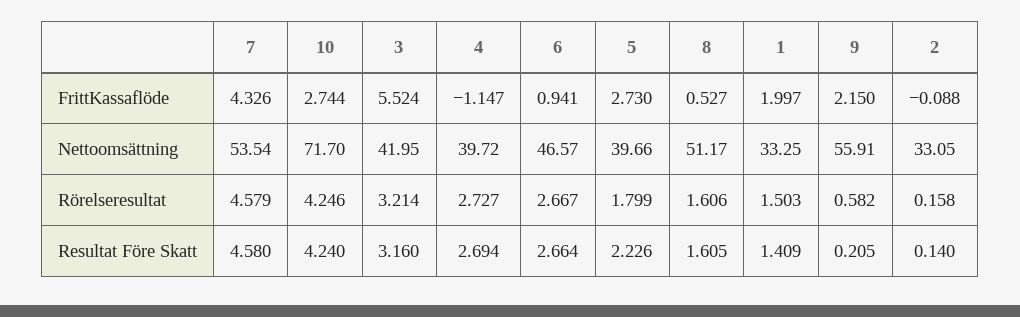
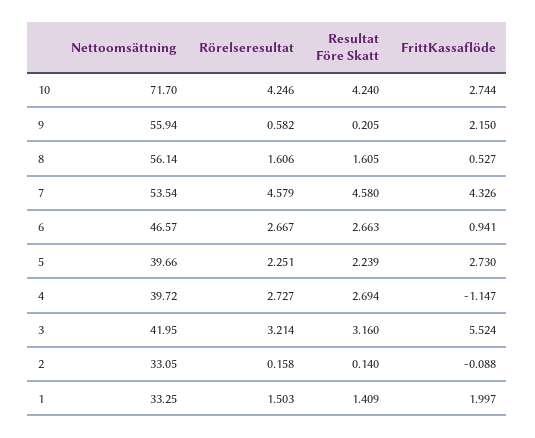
8, Nettoomsättning: 51.17 -> 56.14
9, Nettoomsättning: 55.91 -> 55.94
5, Rörelseresultat: 1.799 -> 2.251
6, Resultat Före Skatt: 2.664 -> 2.663
5, Resultat Före Skatt: 2.226 -> 2.239

